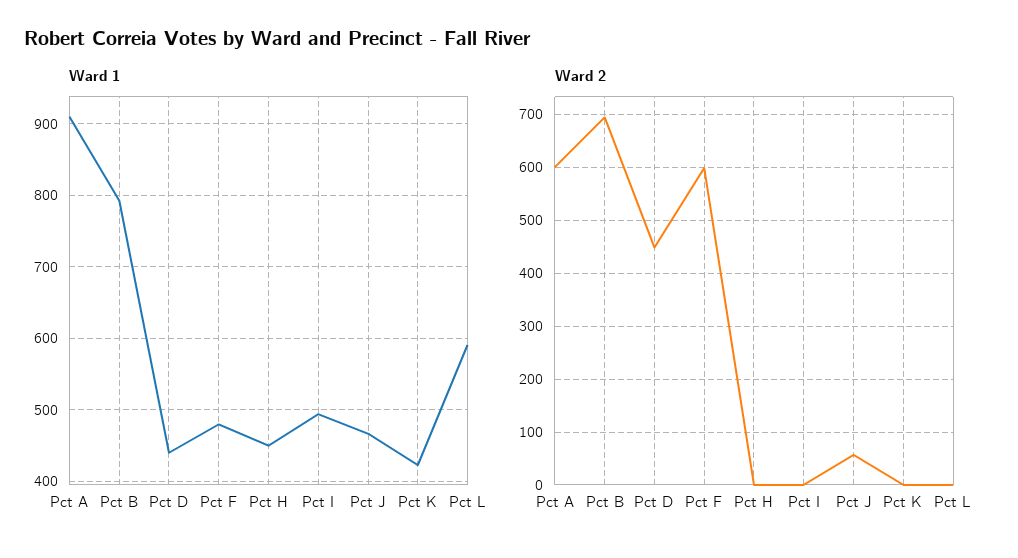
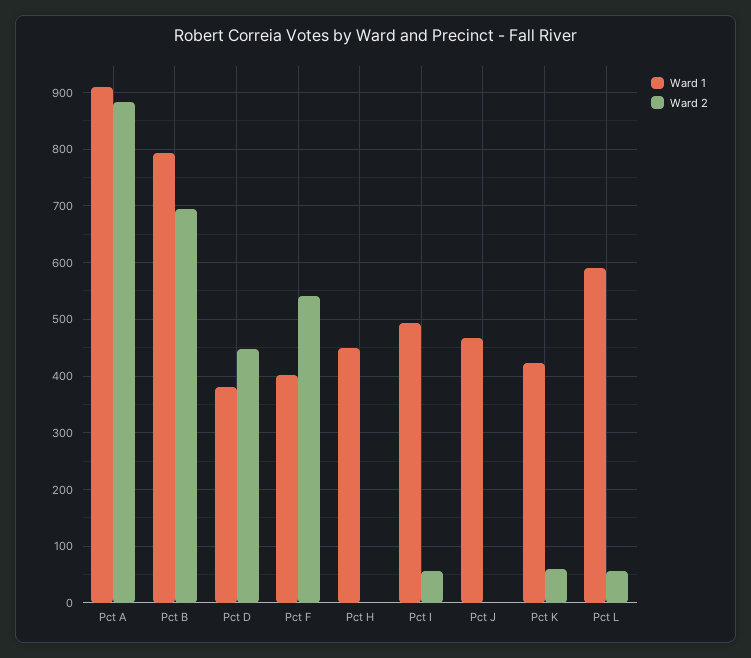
Ward 1, Pct D: 440 -> 380
Ward 1, Pct F: 480 -> 400
Ward 2, Pct A: 600 -> 880
Ward 2, Pct F: 600 -> 540
Ward 2, Pct I: 0 -> 60
Ward 2, Pct J: 60 -> 0
Ward 2, Pct K: 0 -> 60
Ward 2, Pct L: 0 -> 60

